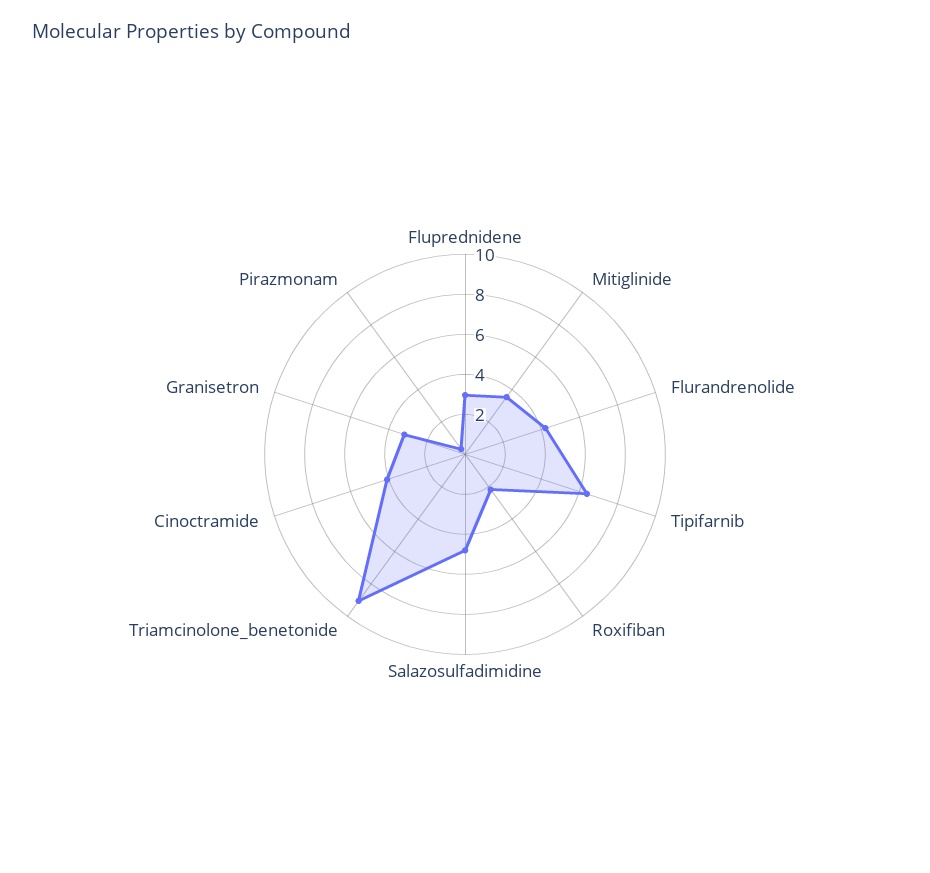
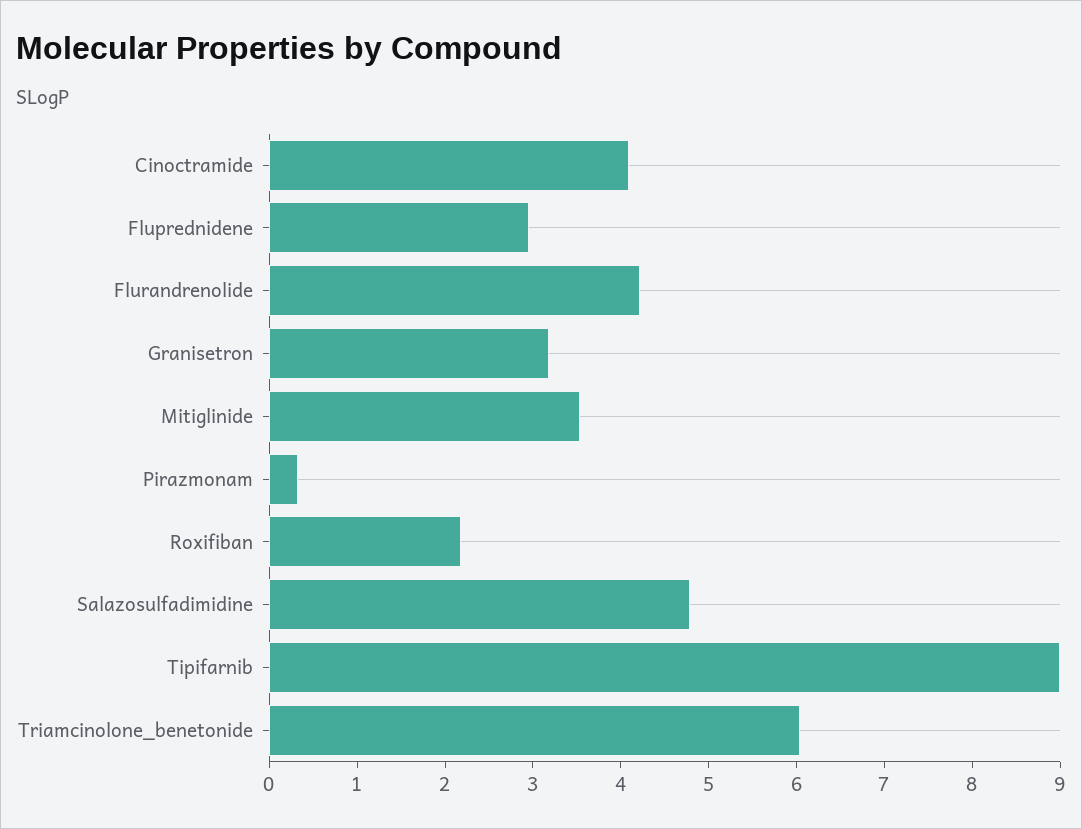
Tipifarnib: 6.5 -> 9
Triamcinolone_benetonide: 9 -> 6

